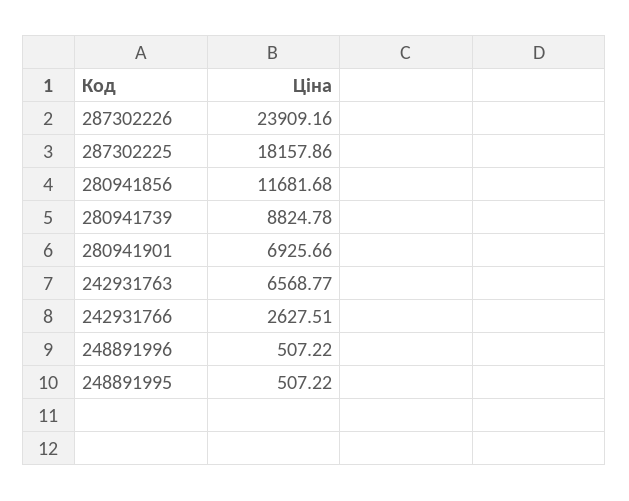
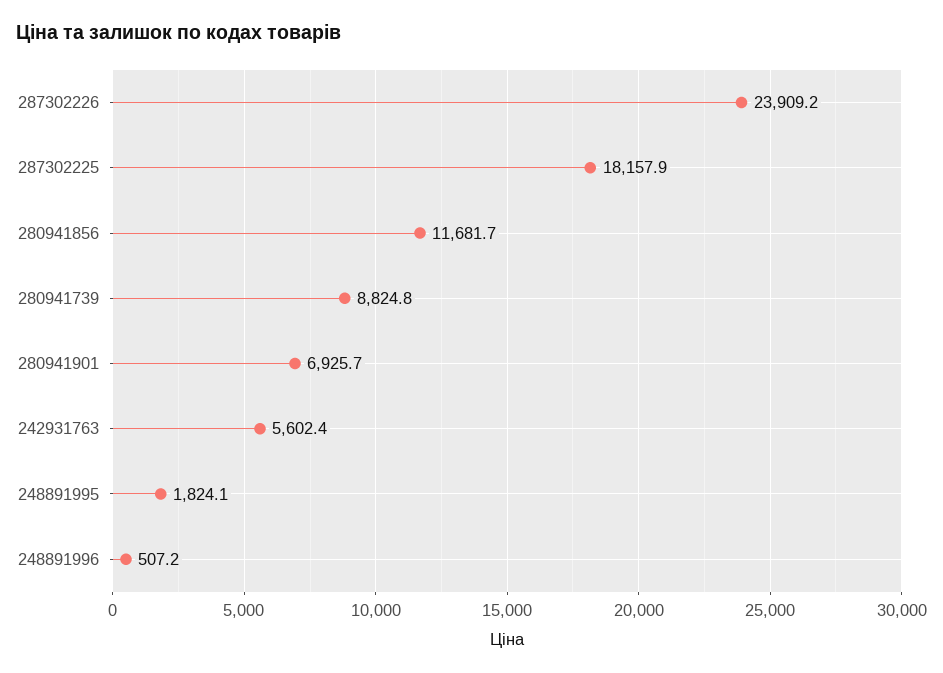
242931763: 6568.77 -> 5602.4
242931766: 2627.51 -> none
248891995: 507.22 -> 1824.1

